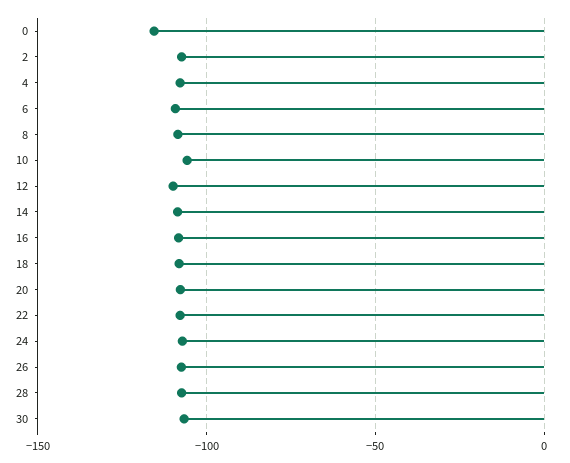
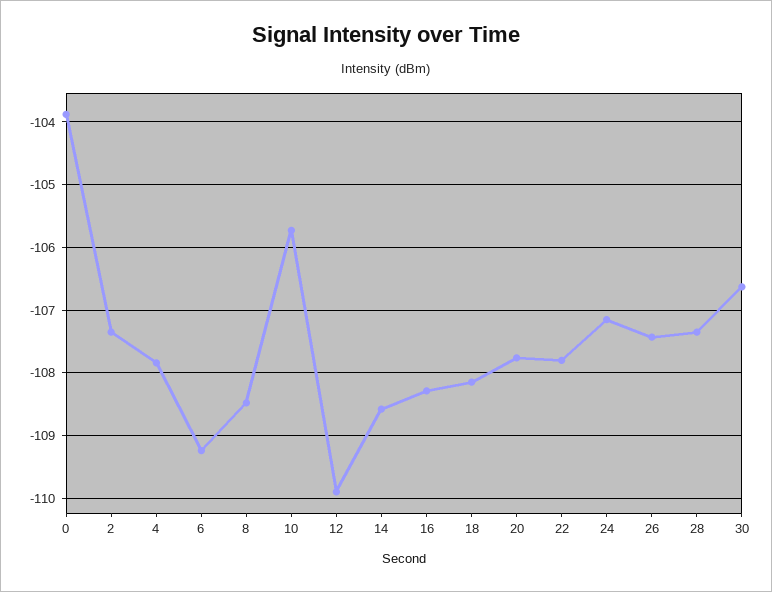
0: -115 -> -103.9

